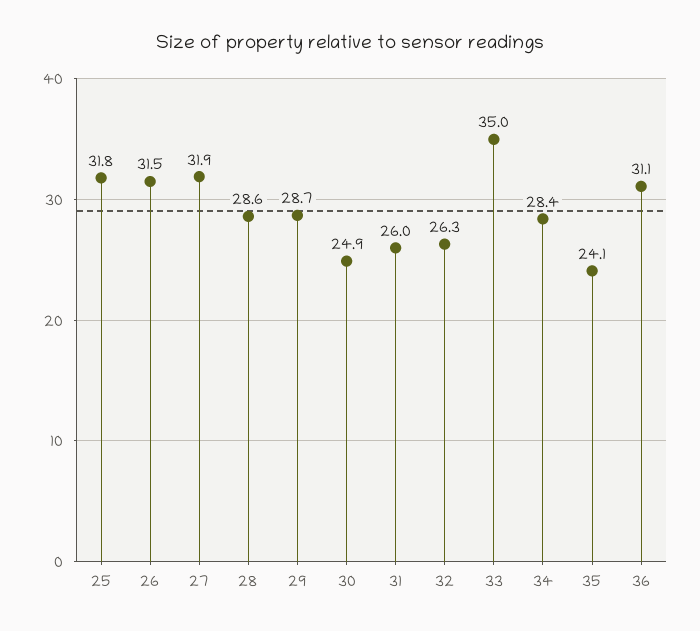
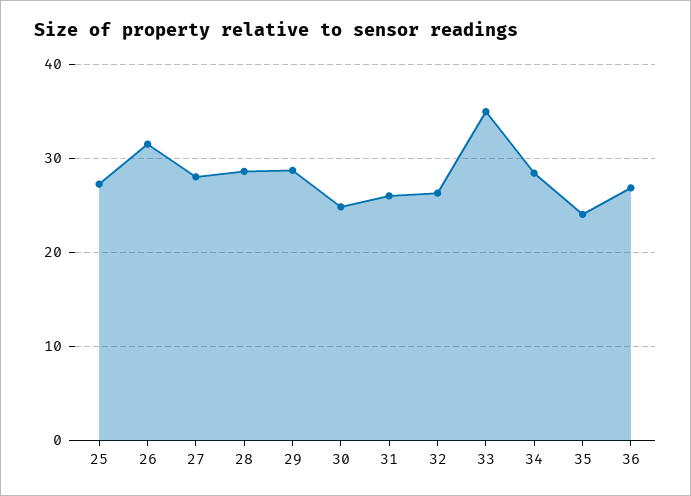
25: 31.8 -> 27
27: 31.9 -> 28
36: 31.1 -> 27

